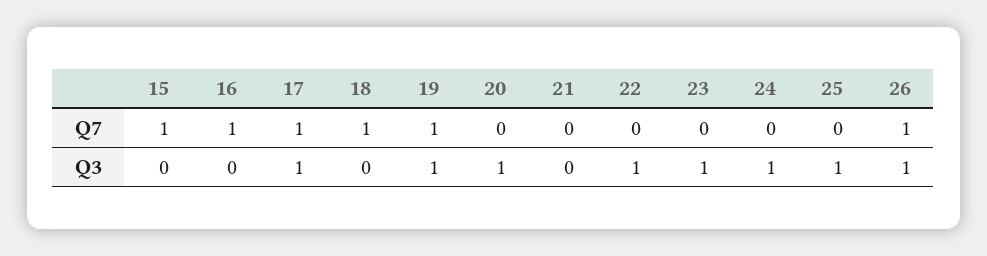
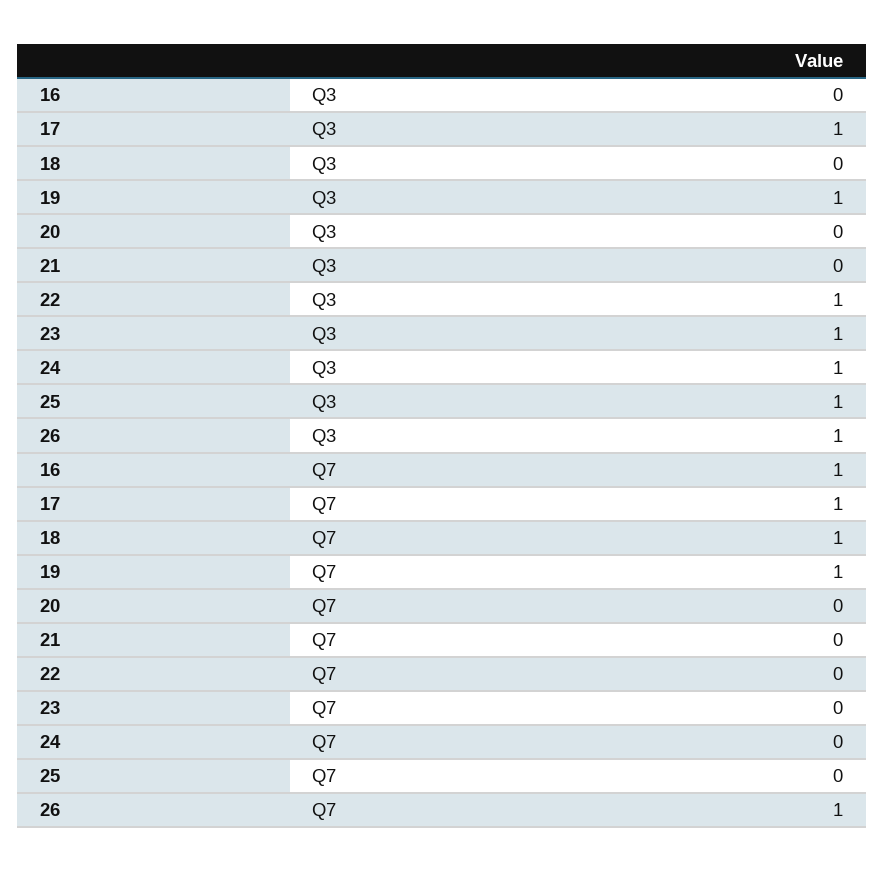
15, Q7: 1 -> none
15, Q3: 0 -> none
20, Q3: 1 -> 0

